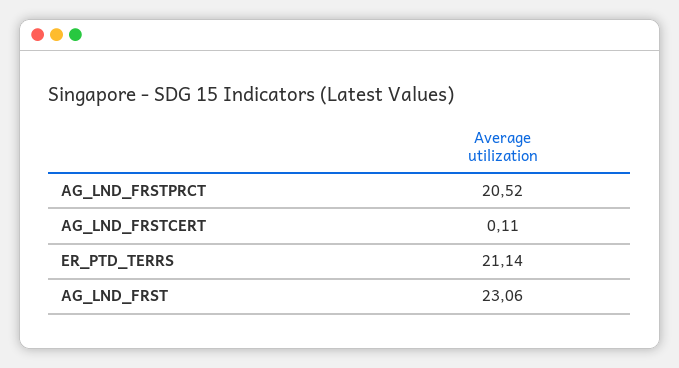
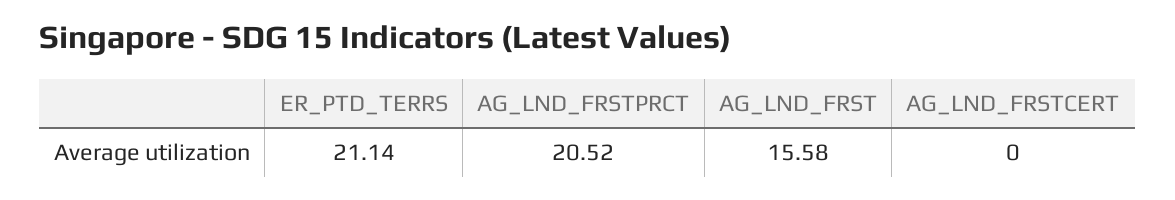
AG_LND_FRSTCERT: 0.11 -> 0
AG_LND_FRST: 23.06 -> 15.58

